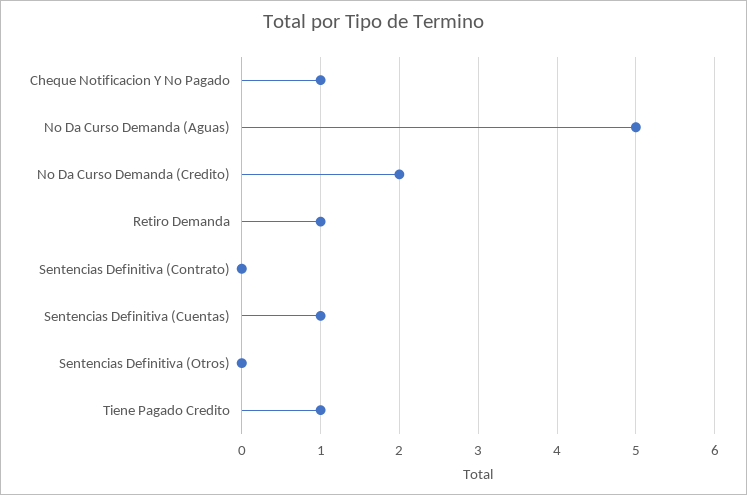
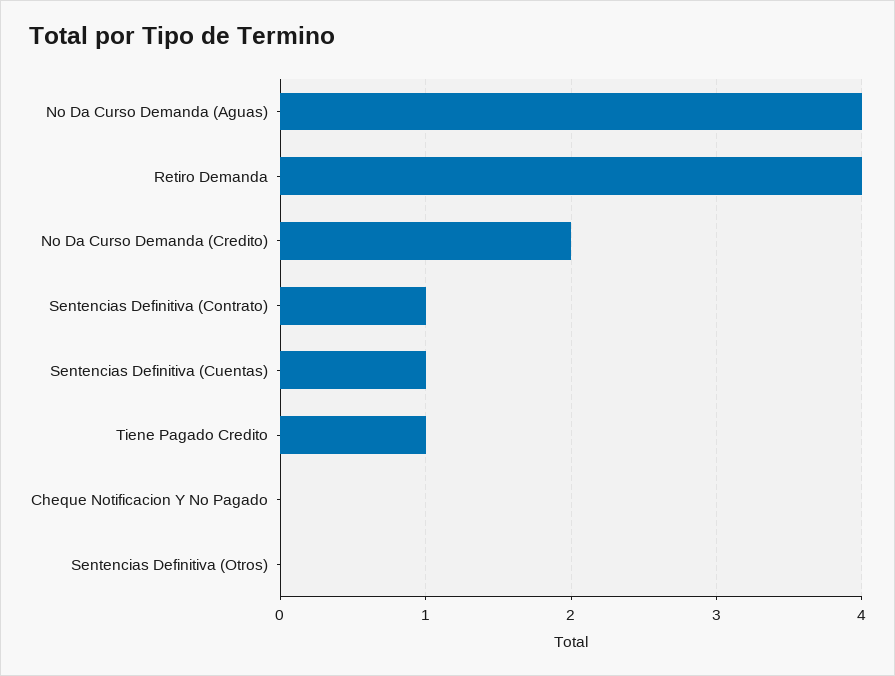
Cheque Notificacion Y No Pagado: 1 -> 0
No Da Curso Demanda (Aguas): 5 -> 4
Retiro Demanda: 1 -> 4
Sentencias Definitiva (Contrato): 0 -> 1

